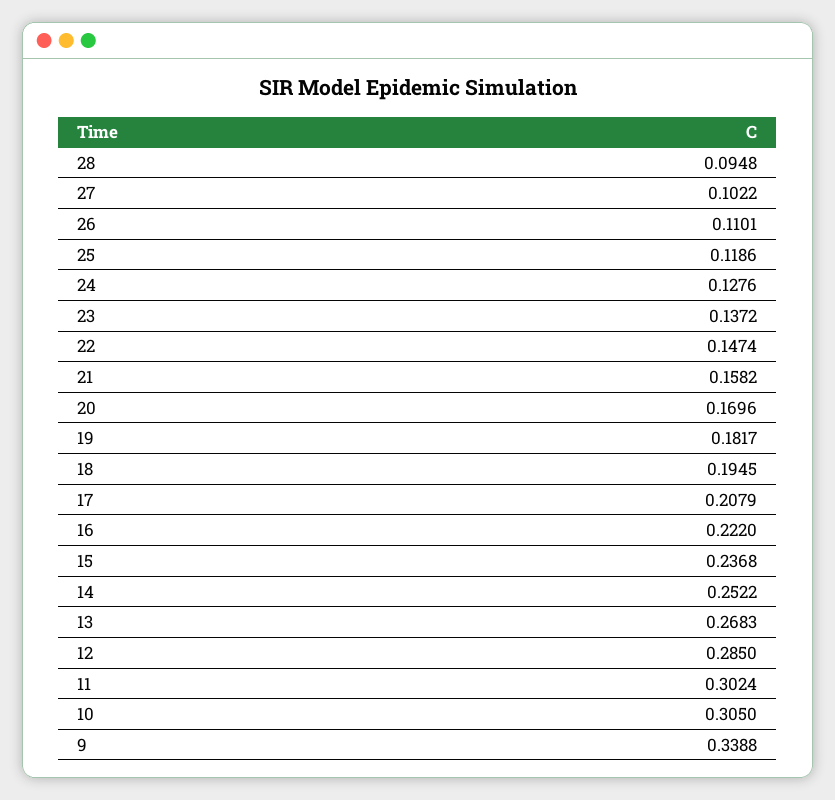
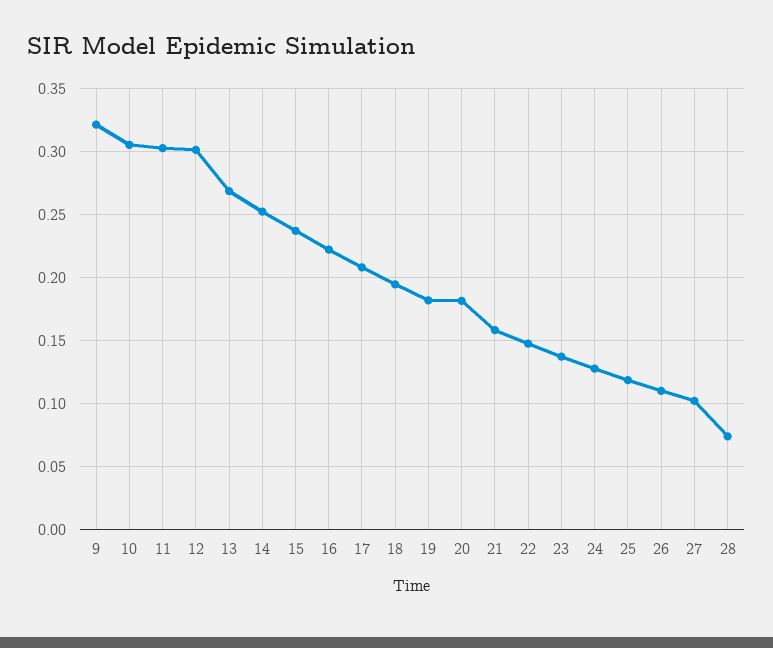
28: 0.0948 -> 0.075
20: 0.1696 -> 0.18
12: 0.285 -> 0.3
9: 0.3388 -> 0.32

